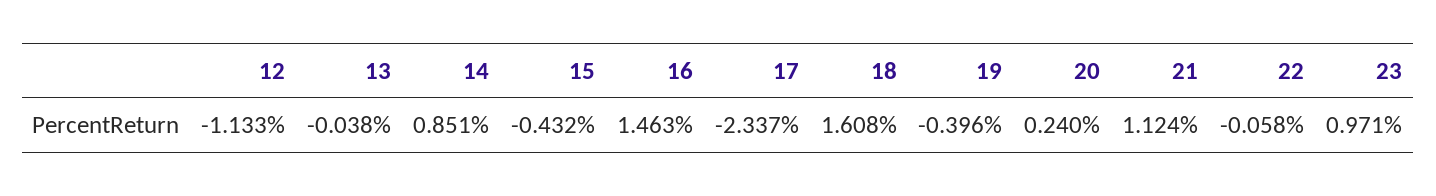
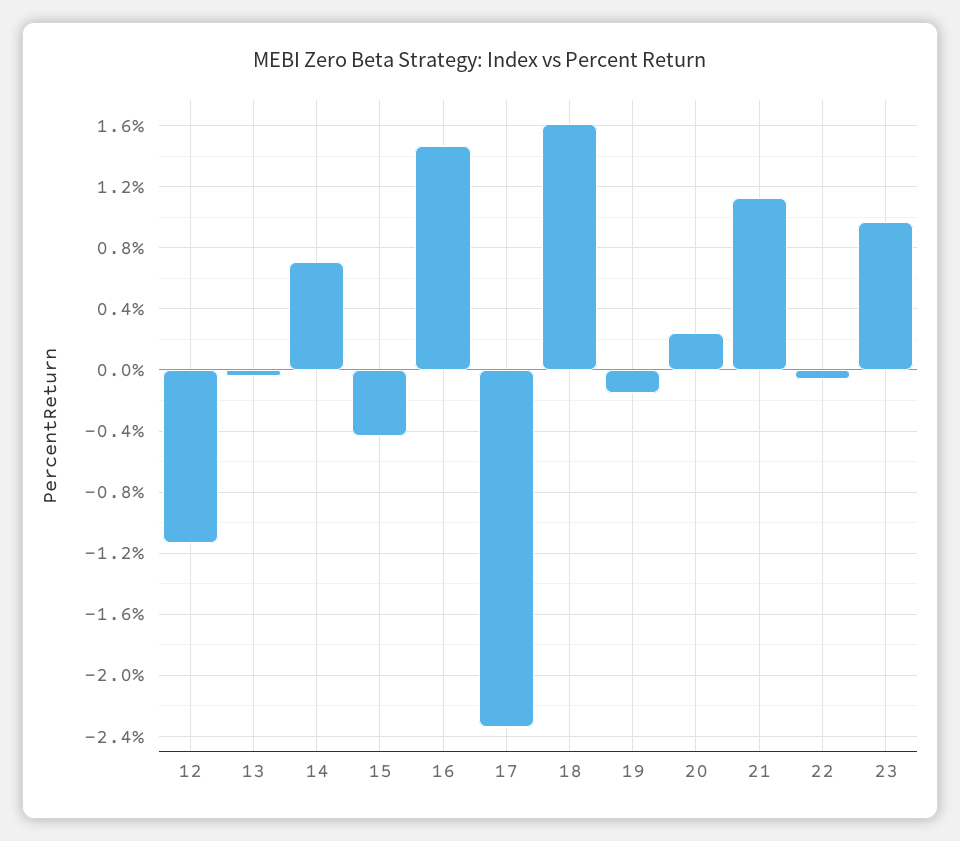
14: 0.851 -> 0.7
19: -0.396 -> -0.15

